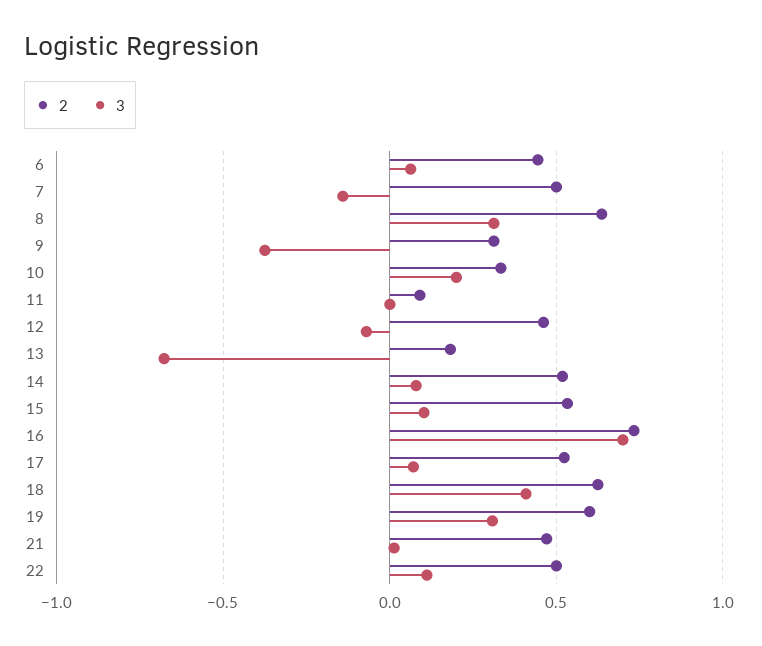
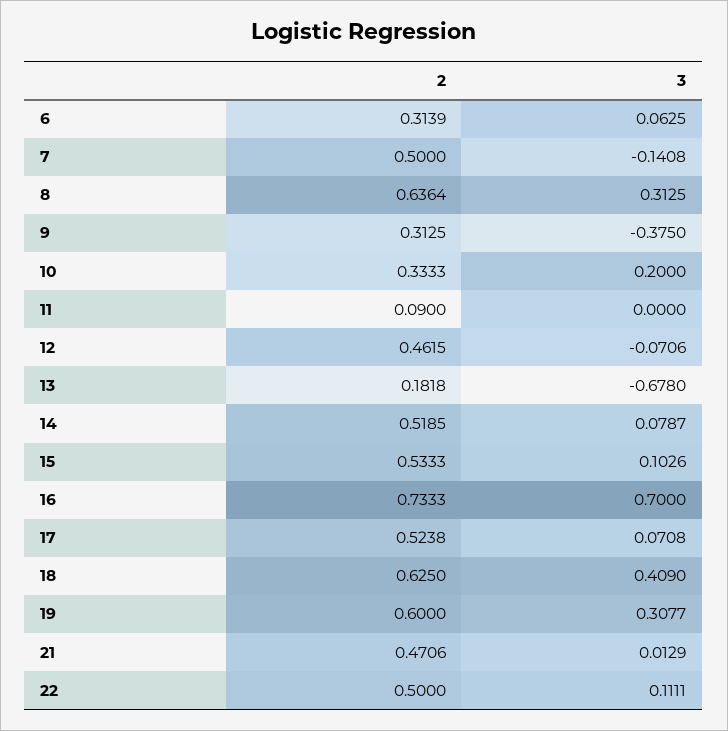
2, 6: 0.45 -> 0.3139

